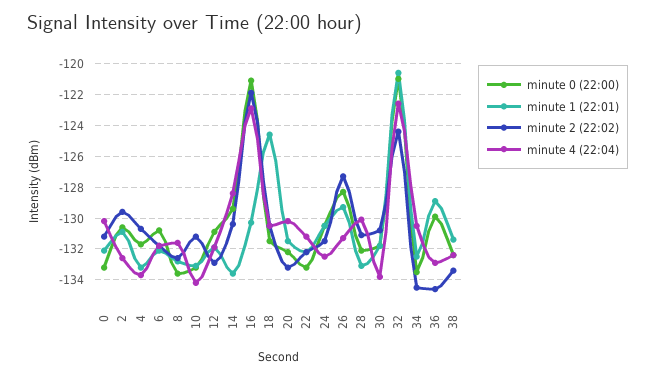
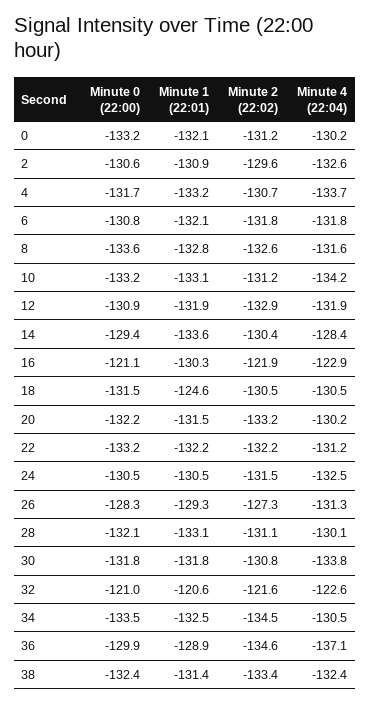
minute 2 (22:02), 32: -124.5 -> -121.6
minute 4 (22:04), 36: -133 -> -137.1

